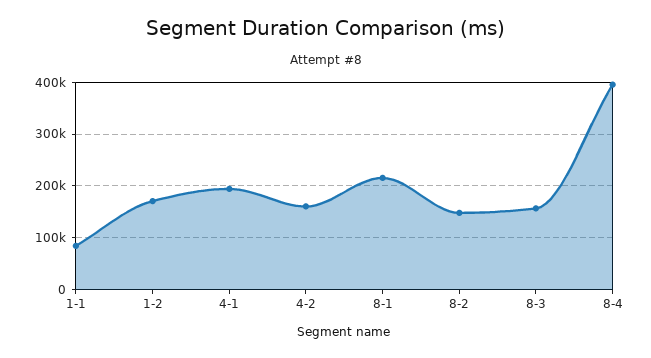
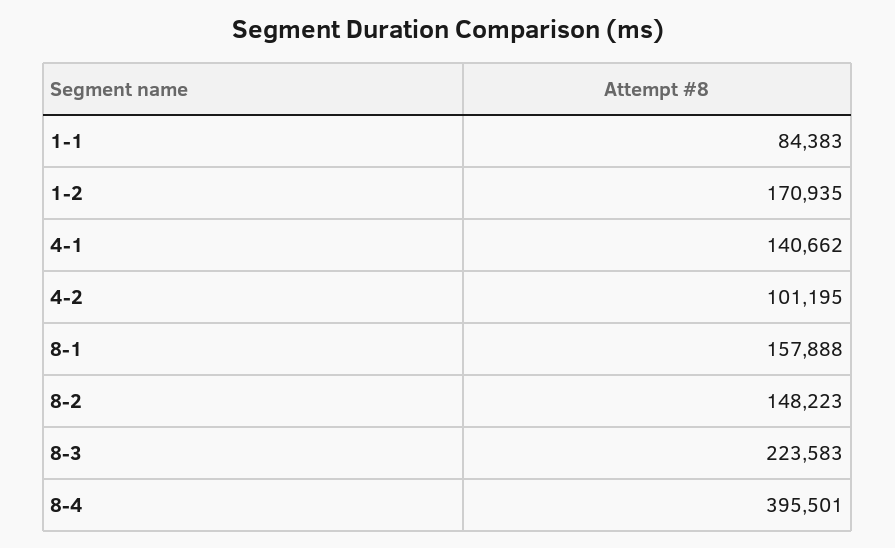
4-1: 200000 -> 140662
4-2: 160000 -> 101195
8-1: 220000 -> 157888
8-3: 160000 -> 223583

